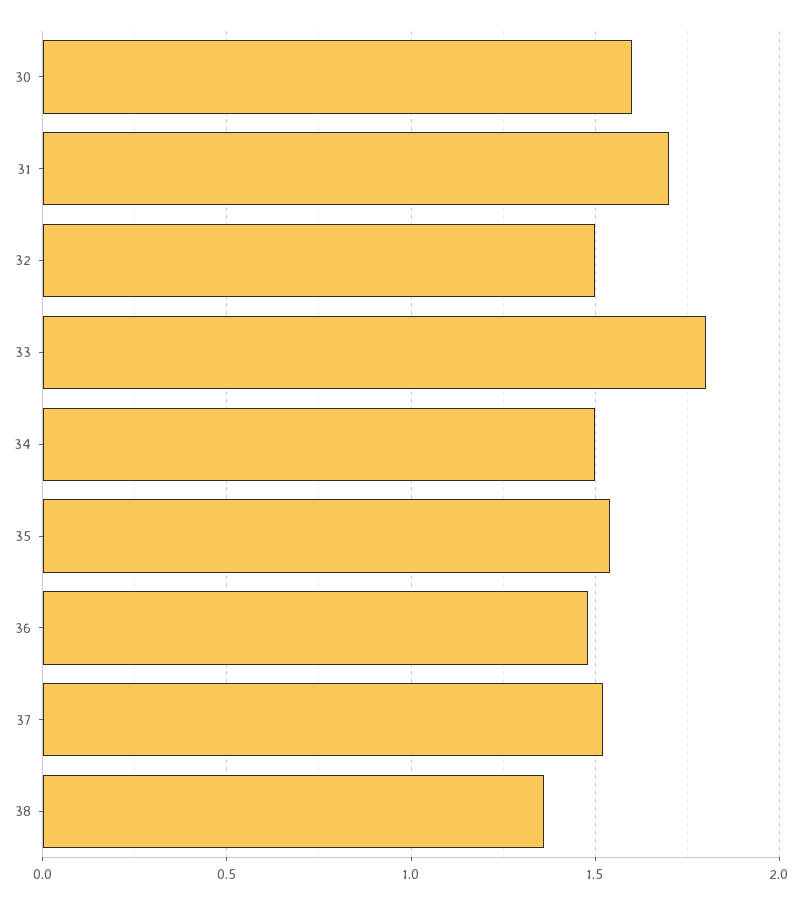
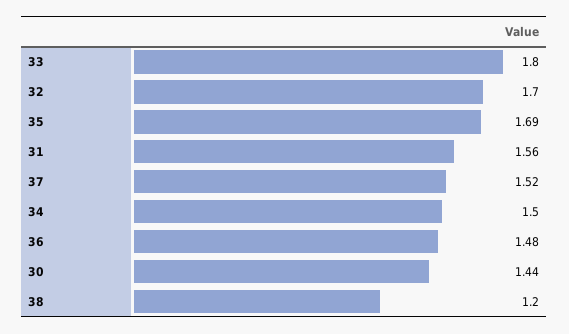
30: 1.6 -> 1.44
31: 1.7 -> 1.56
32: 1.5 -> 1.7
35: 1.55 -> 1.69
38: 1.35 -> 1.2

